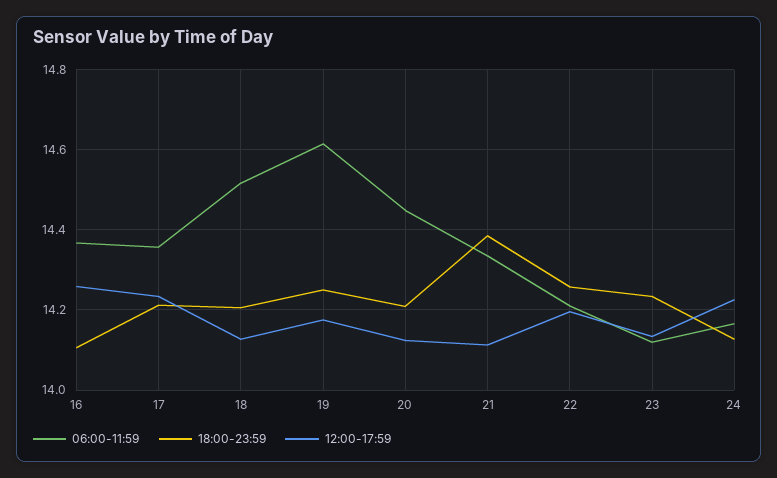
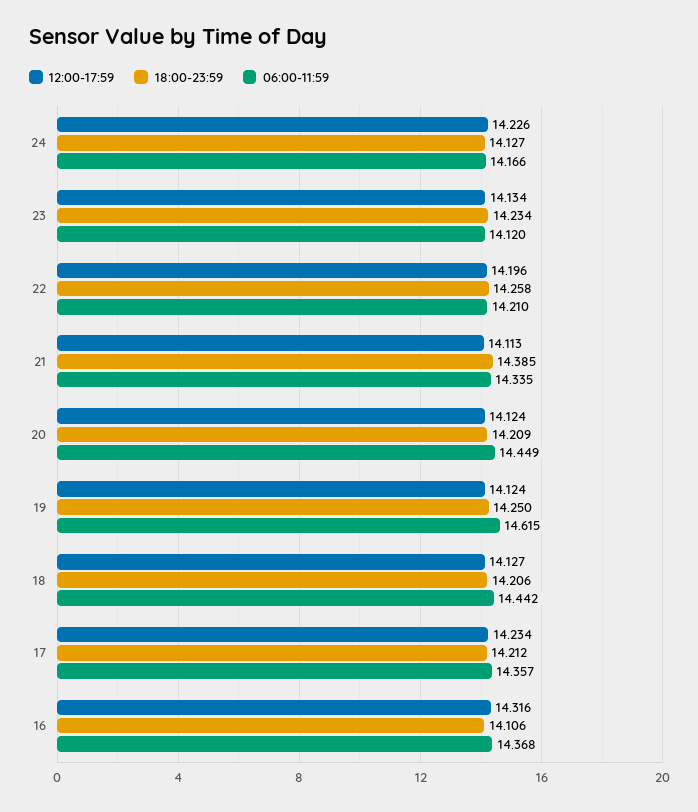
12:00-17:59, 16: 14.26 -> 14.316
06:00-11:59, 18: 14.52 -> 14.442
12:00-17:59, 19: 14.18 -> 14.124

